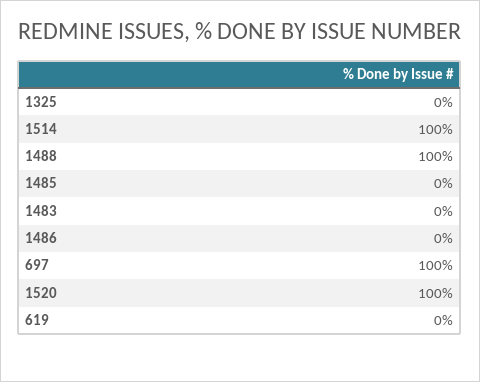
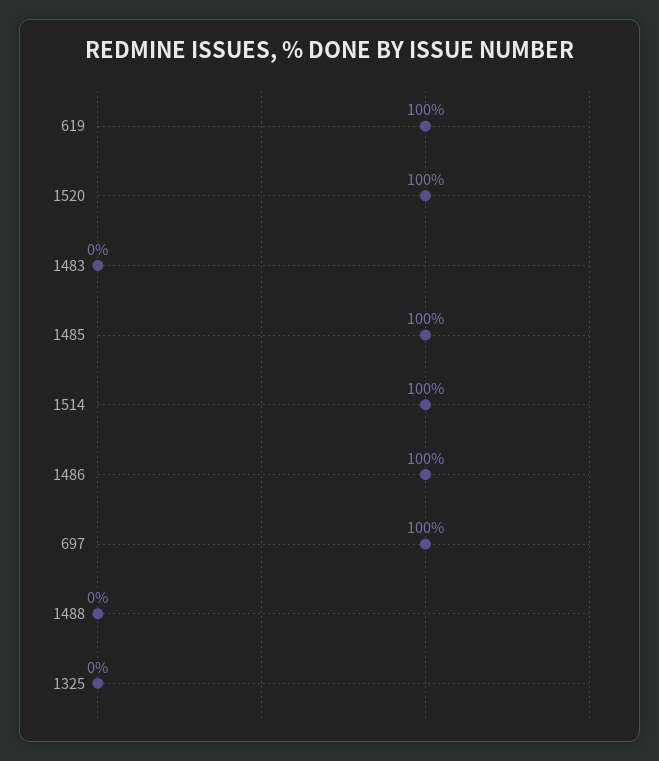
1488: 100 -> 0
1485: 0 -> 100
1486: 0 -> 100
619: 0 -> 100

